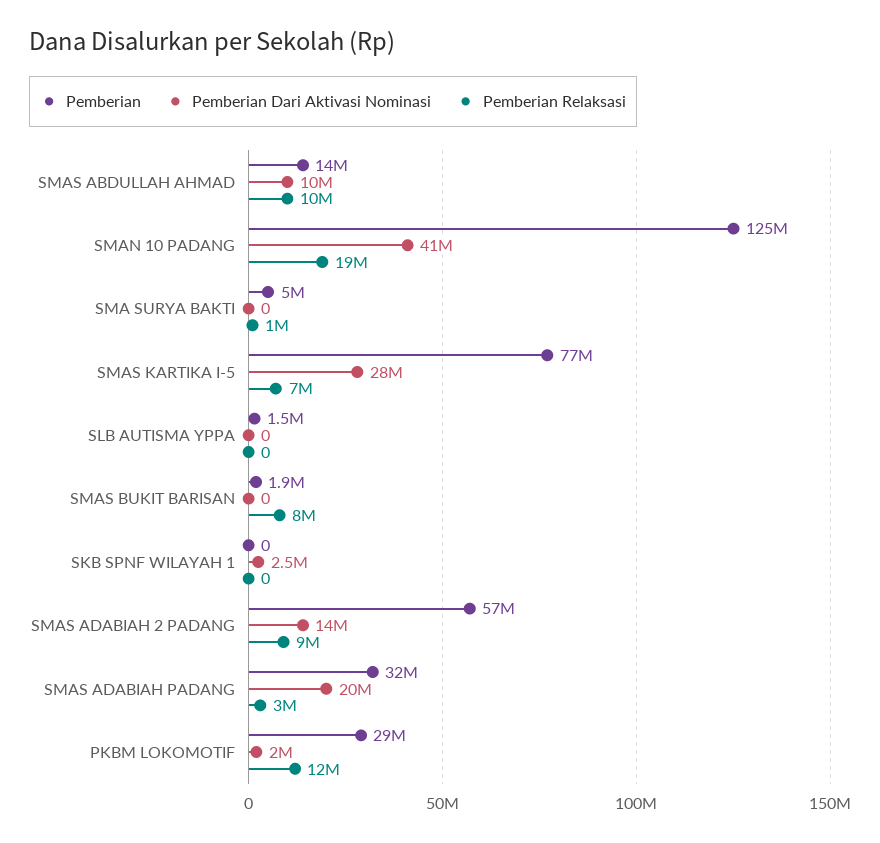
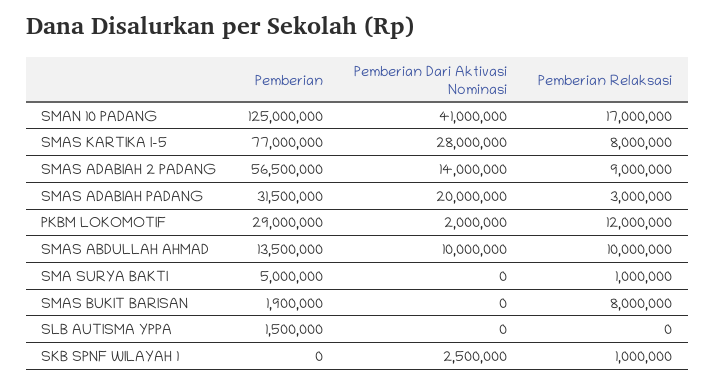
Pemberian Relaksasi, SMAN 10 PADANG: 19000000 -> 17000000
Pemberian Relaksasi, SMAS KARTIKA I-5: 7000000 -> 8000000
Pemberian Relaksasi, SKB SPNF WILAYAH 1: 0 -> 1000000

